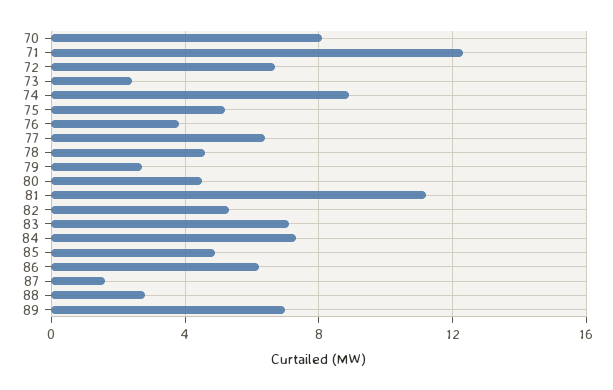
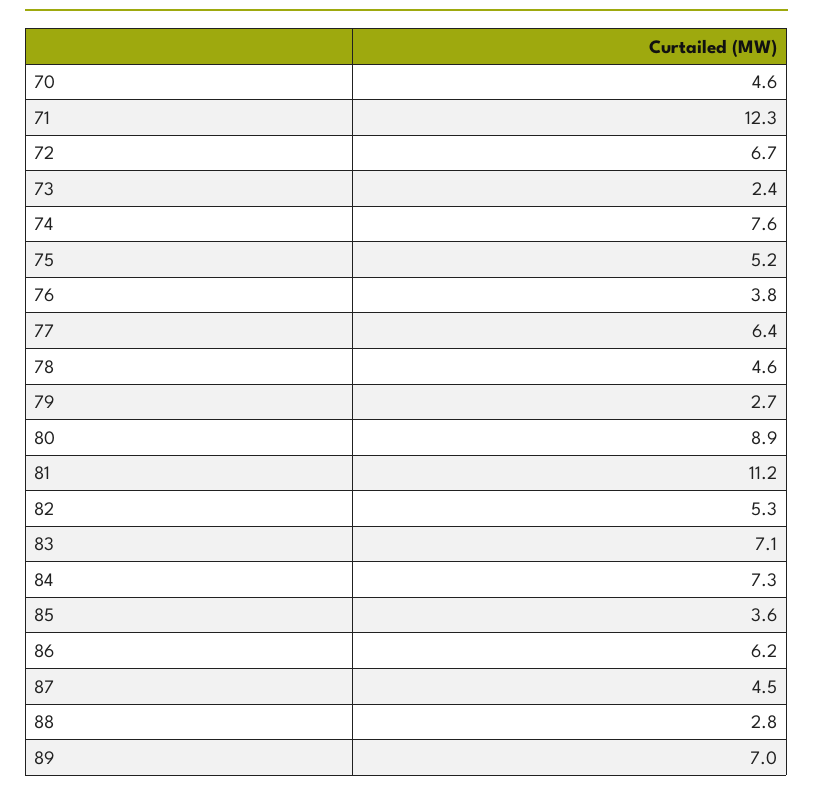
70: 8 -> 4.6
74: 9 -> 7.6
80: 4.5 -> 8.9
85: 5 -> 3.6
87: 1.5 -> 4.5

